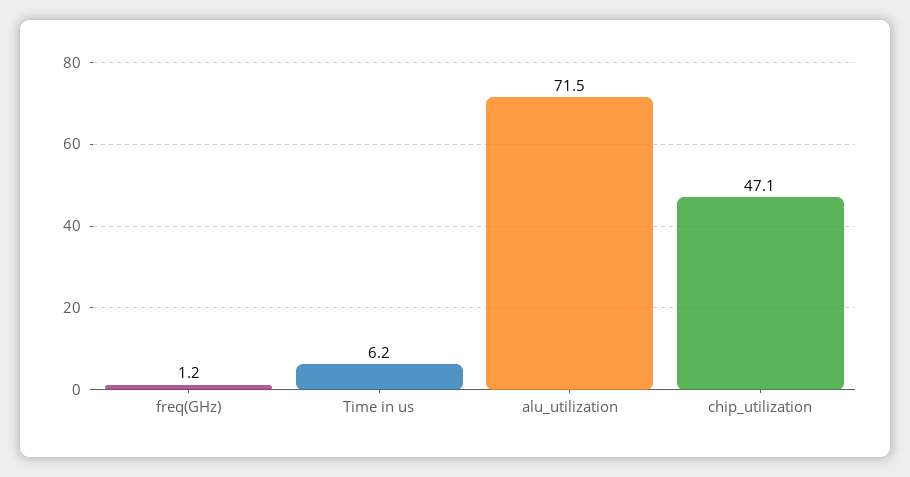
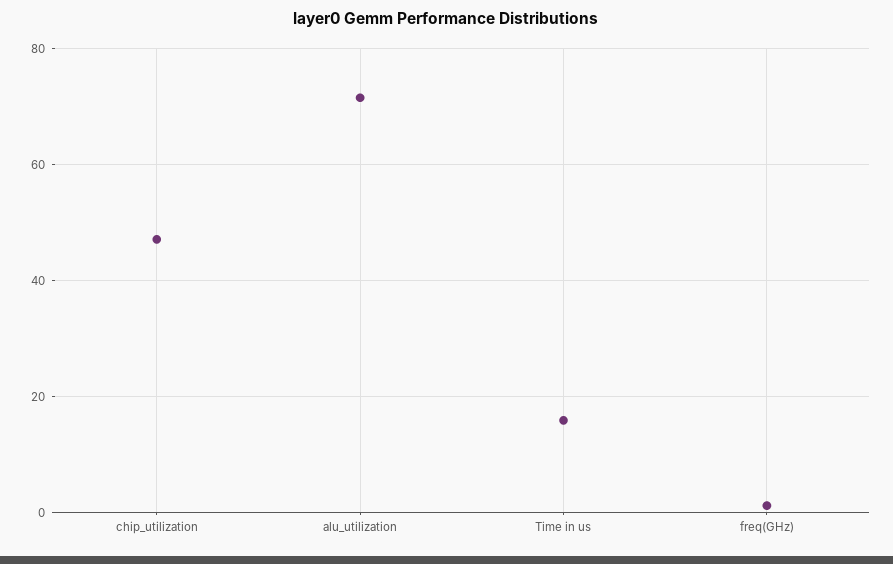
Time in us: 6.2 -> 16

